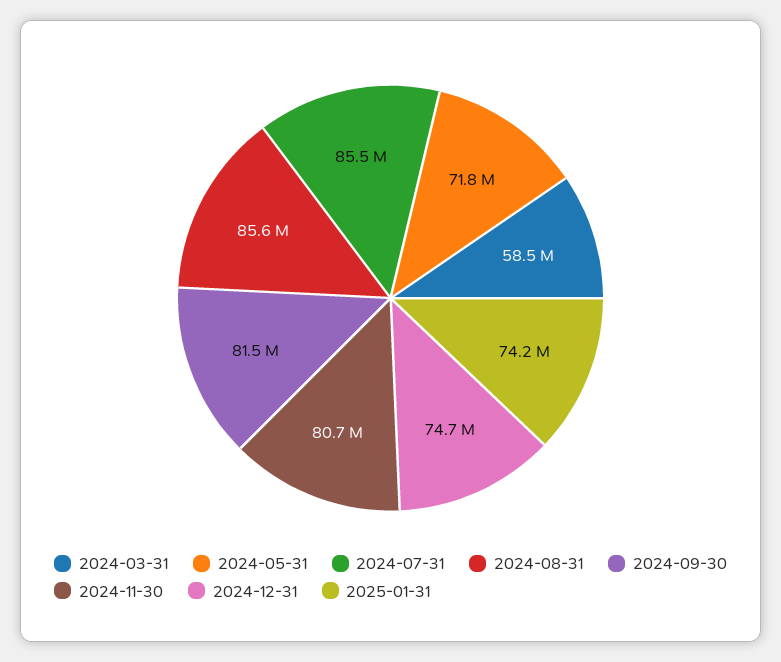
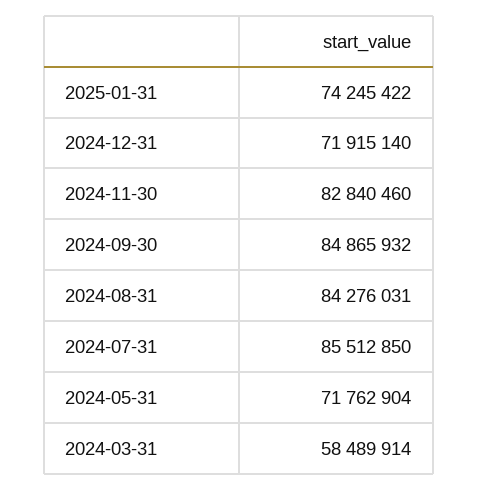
2024-08-31: 85600000 -> 84276031
2024-09-30: 81500000 -> 84865932
2024-11-30: 80700000 -> 82840460
2024-12-31: 74700000 -> 71915140

